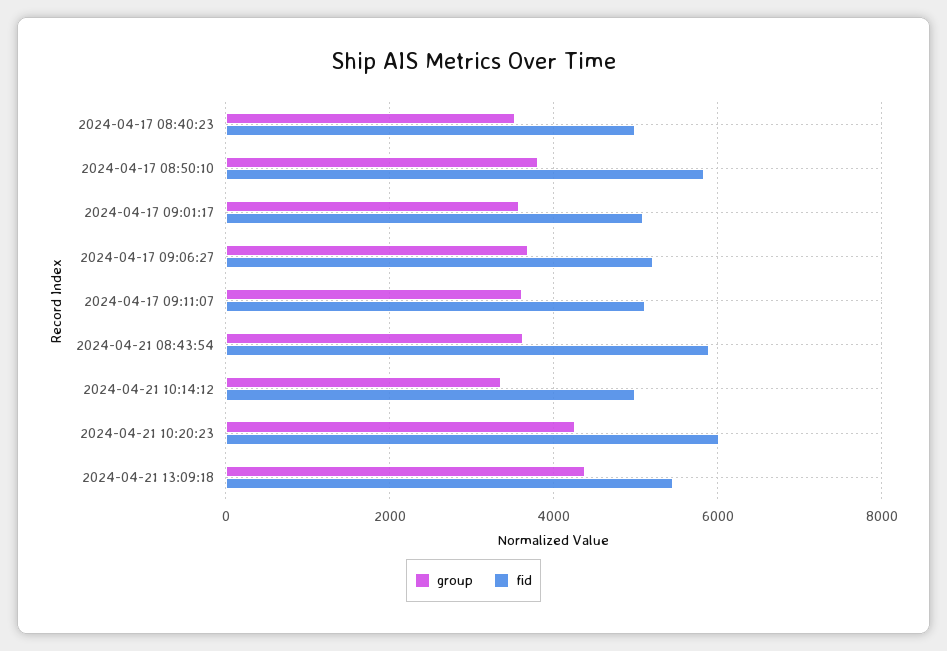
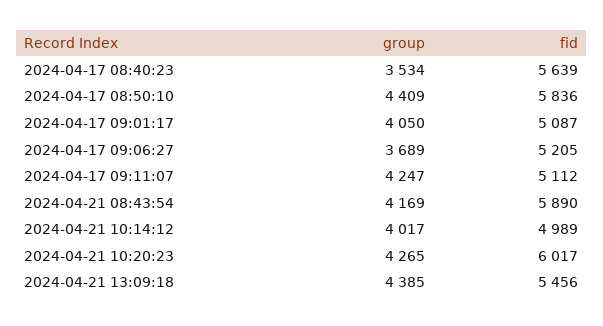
fid, 2024-04-17 08:40:23: 5000 -> 5639
group, 2024-04-17 08:50:10: 3800 -> 4409
group, 2024-04-17 09:01:17: 3600 -> 4050
group, 2024-04-17 09:11:07: 3600 -> 4247
group, 2024-04-21 08:43:54: 3600 -> 4169
group, 2024-04-21 10:14:12: 3400 -> 4017

